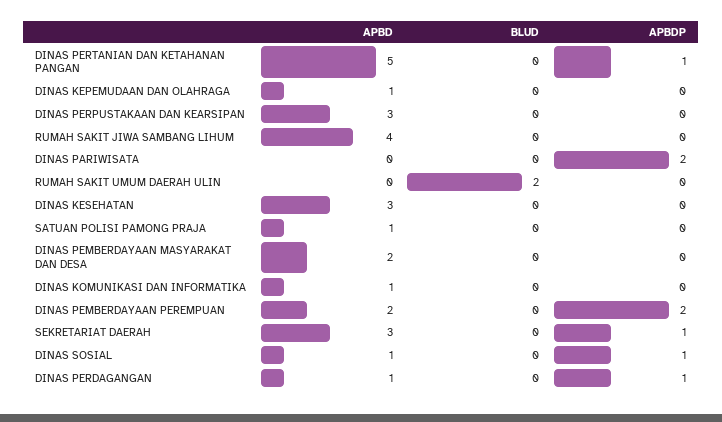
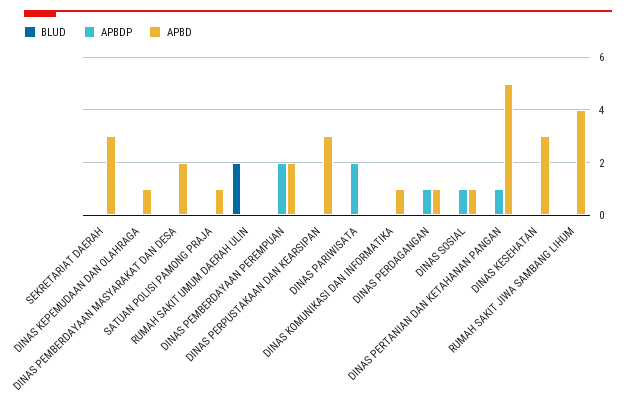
APBDP, SEKRETARIAT DAERAH: 1 -> 0

